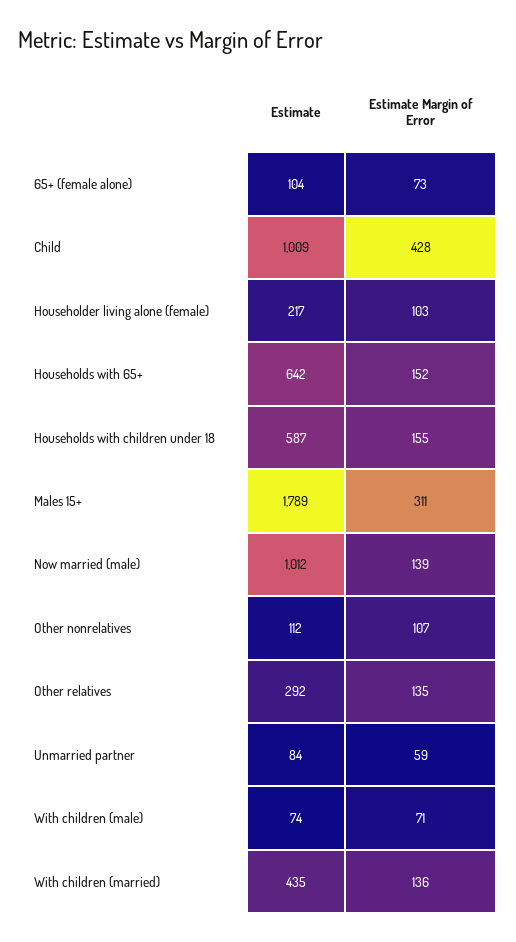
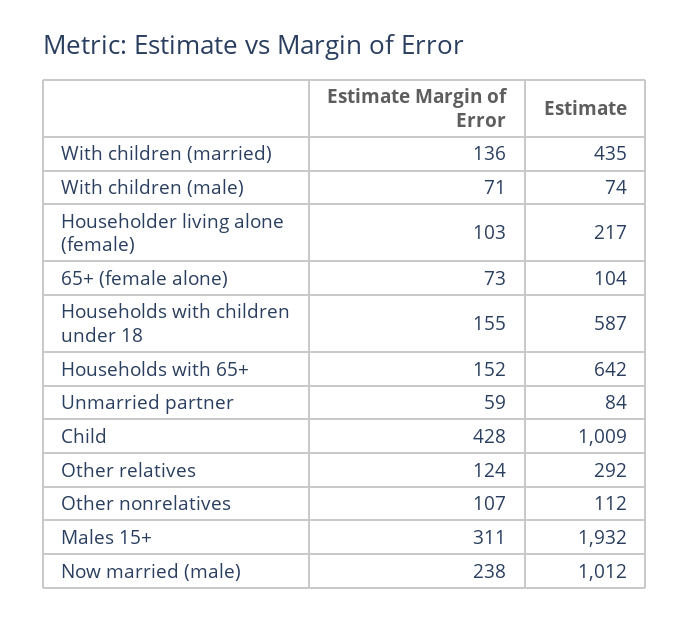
Estimate, Males 15+: 1789 -> 1932
Estimate Margin of Error, Now married (male): 139 -> 238
Estimate Margin of Error, Other relatives: 135 -> 124

